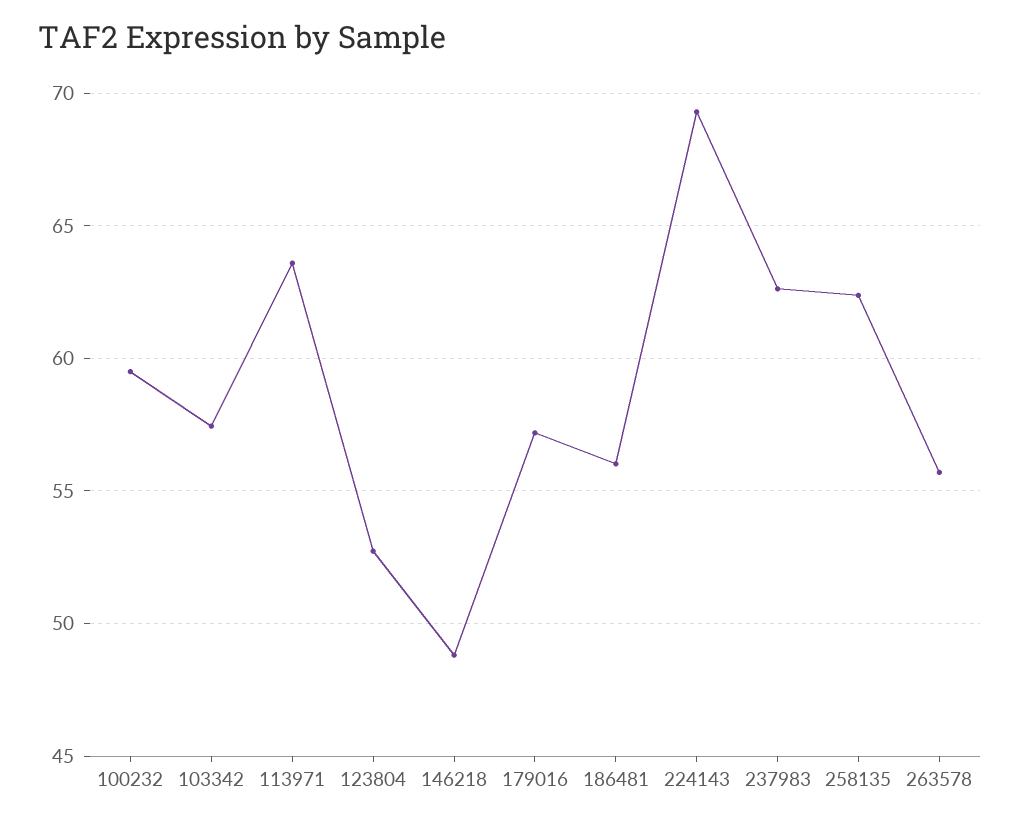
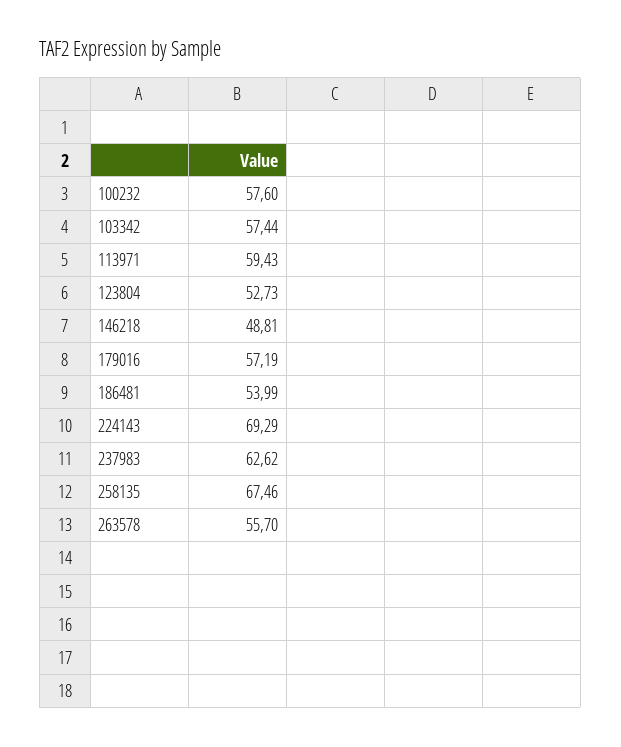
100232: 59.5 -> 57.6
113971: 63.5 -> 59.43
186481: 56 -> 53.99
258135: 62.5 -> 67.46

